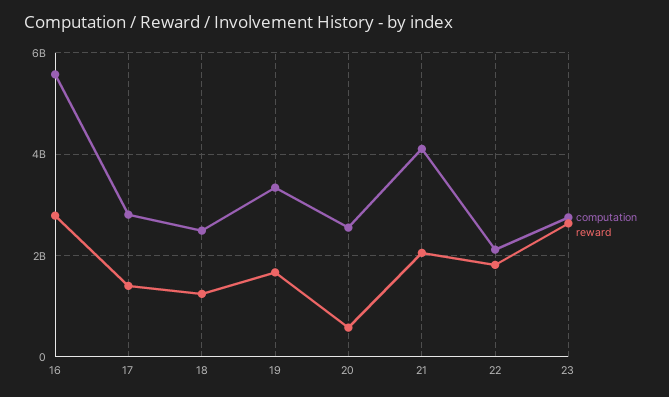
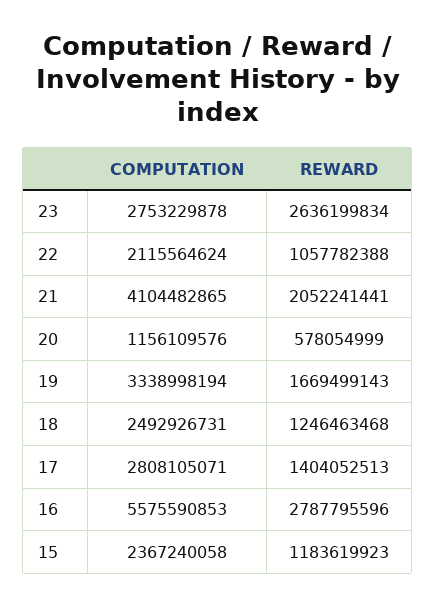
computation, 20: 2600000000 -> 1156109576
reward, 22: 1800000000 -> 1057782388
computation, 15: none -> 2367240058
reward, 15: none -> 1183619923

